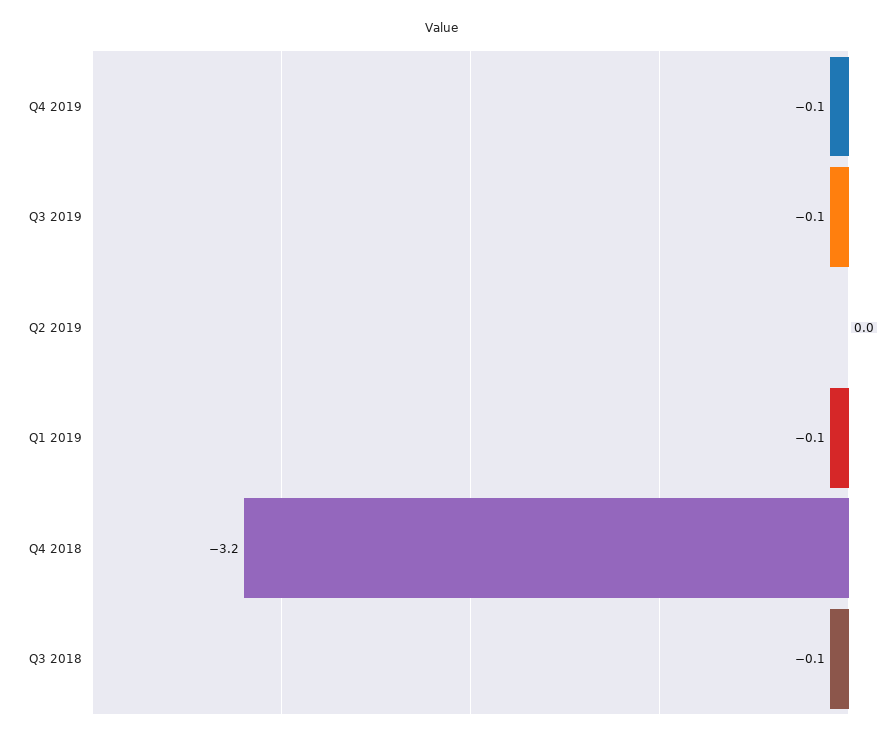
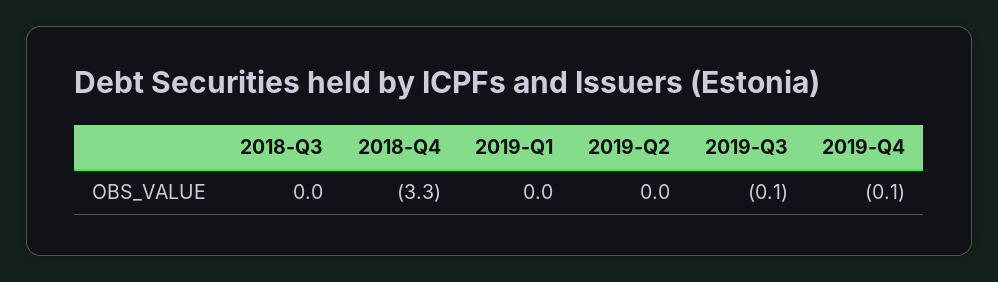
Q1 2019: -0.1 -> 0
Q4 2018: -3.2 -> -3.3
Q3 2018: -0.1 -> 0

